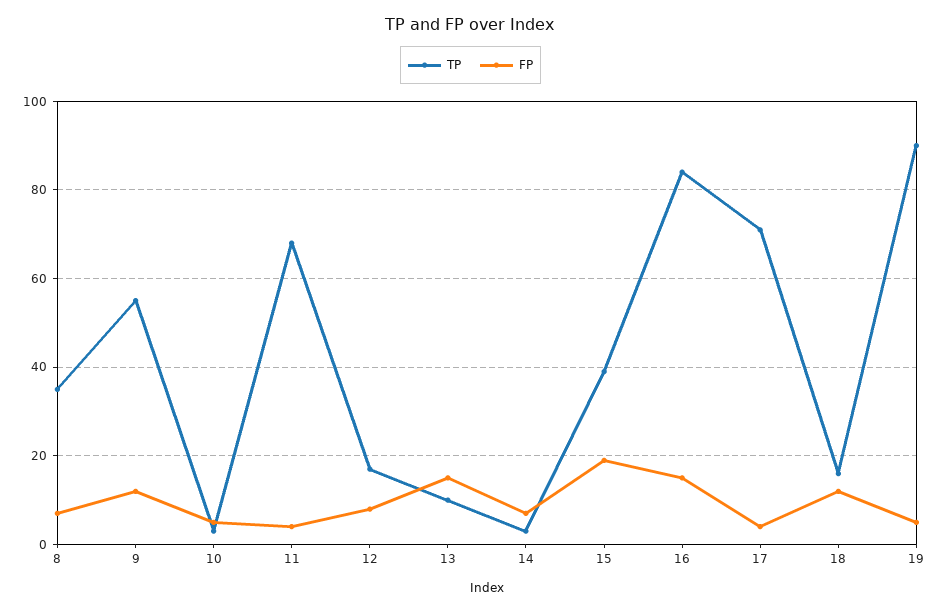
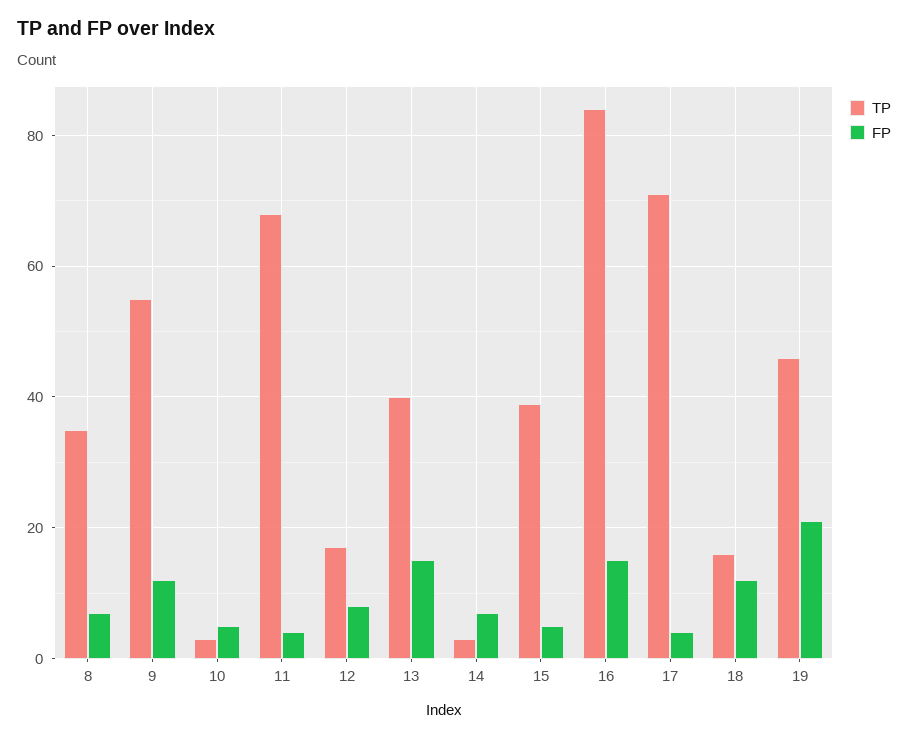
TP, 13: 10 -> 40
FP, 15: 20 -> 5
TP, 19: 90 -> 45
FP, 19: 5 -> 20

